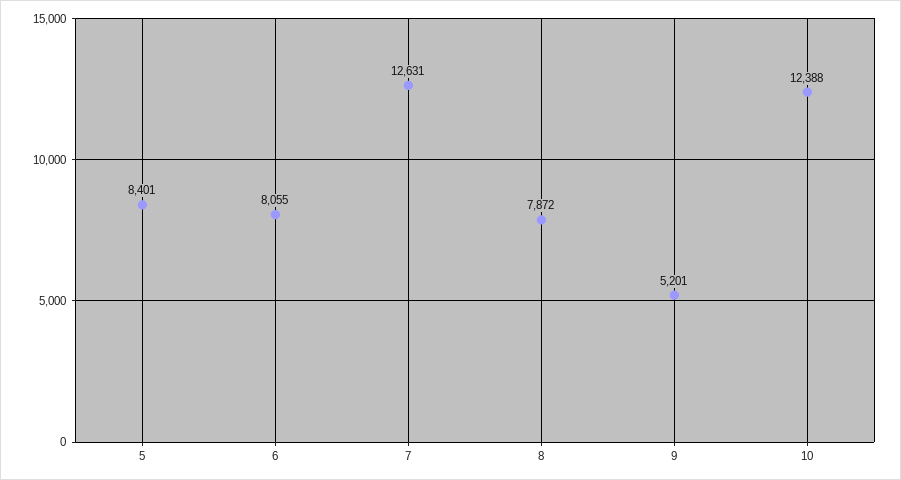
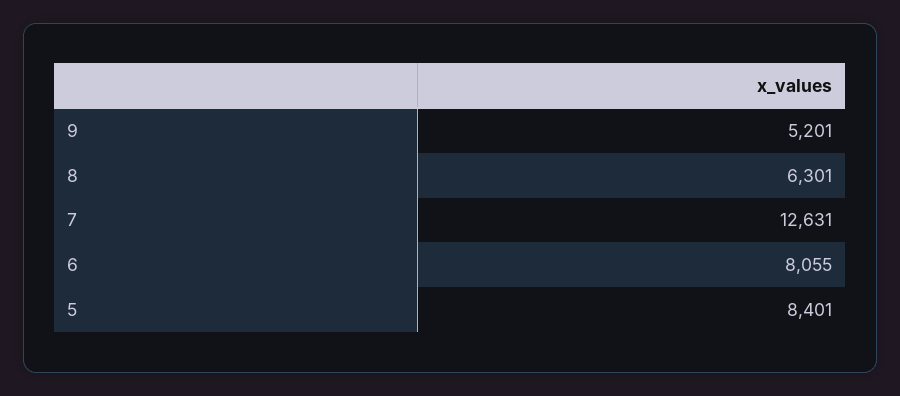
8: 7872 -> 6301
10: 12388 -> none

